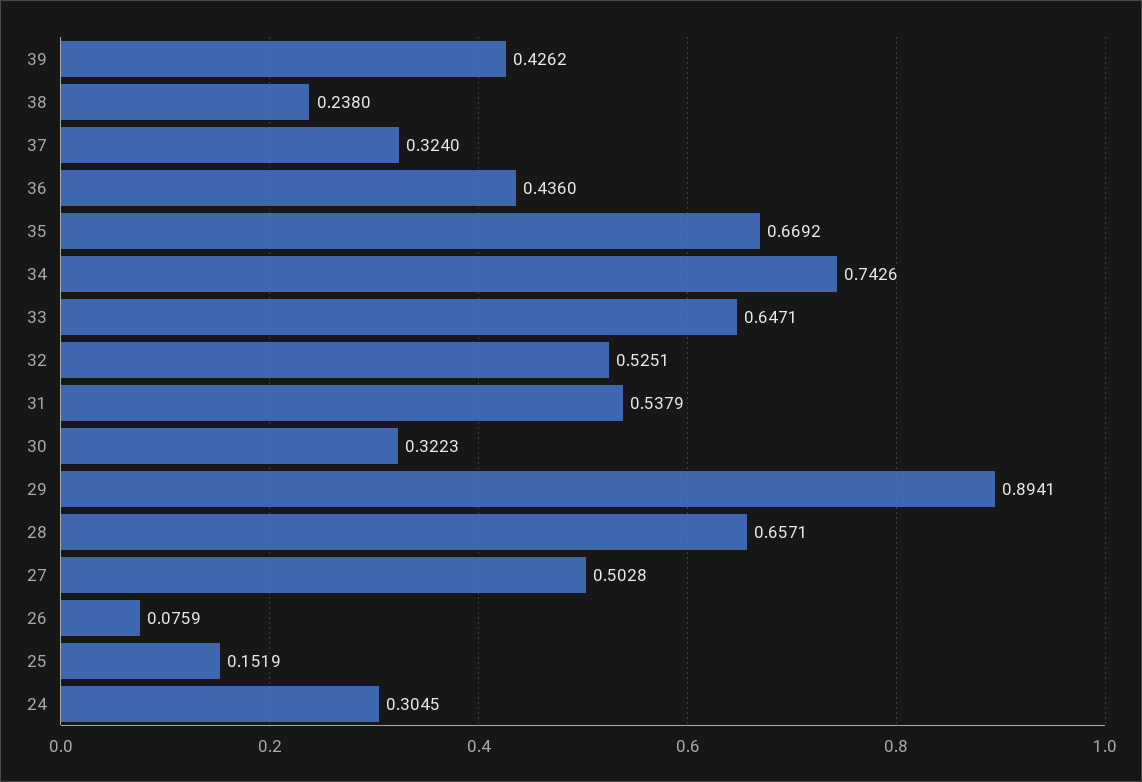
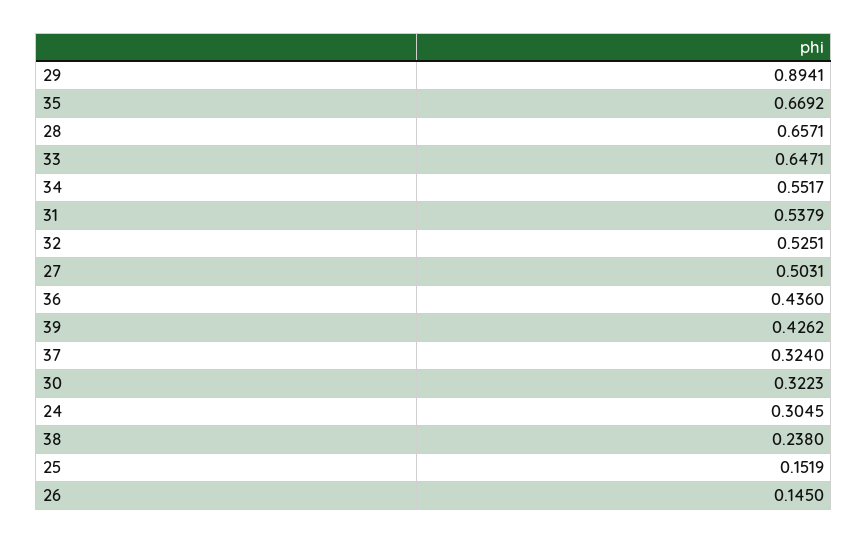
34: 0.7426 -> 0.5517
27: 0.5028 -> 0.5031
26: 0.0759 -> 0.145

